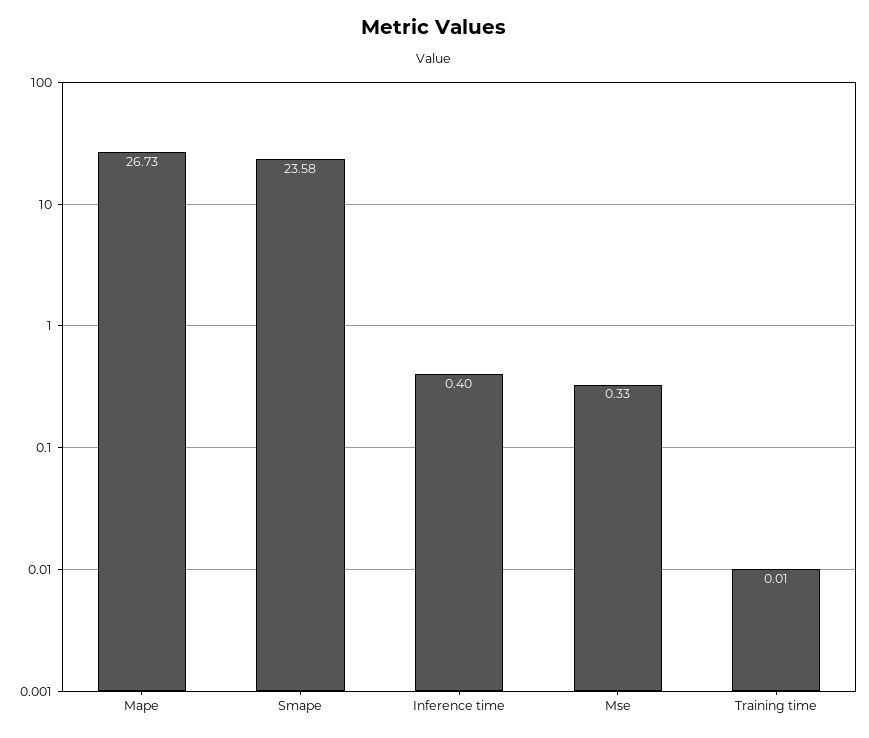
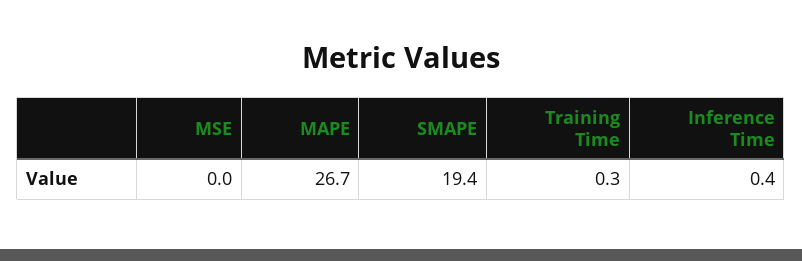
Smape: 23.58 -> 19.4
Mse: 0.33 -> 0
Training time: 0.01 -> 0.3

